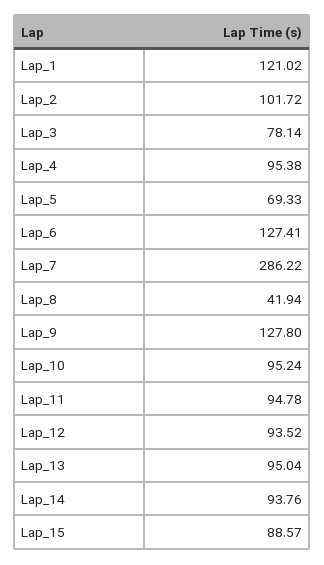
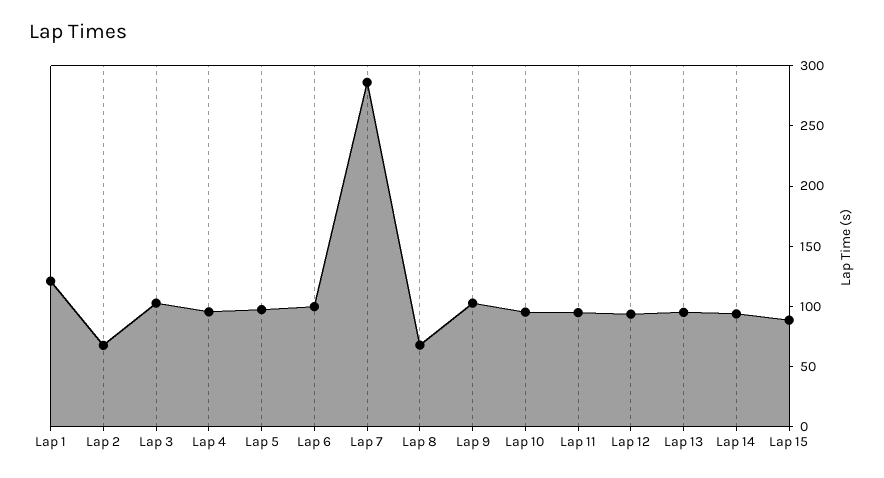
Lap_2: 101.72 -> 70
Lap_3: 78.14 -> 100
Lap_5: 69.33 -> 100
Lap_6: 127.41 -> 100
Lap_8: 41.94 -> 70
Lap_9: 127.8 -> 100

